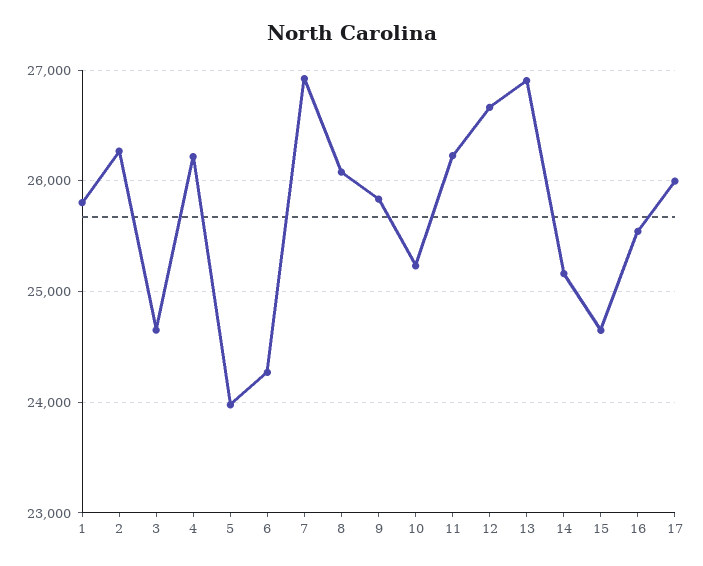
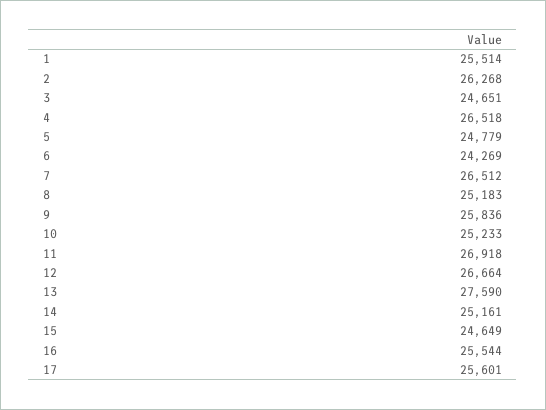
1: 25800 -> 25514
4: 26200 -> 26518
5: 24000 -> 24779
7: 26900 -> 26512
8: 26100 -> 25183
11: 26200 -> 26918
13: 26900 -> 27590
17: 26000 -> 25601

